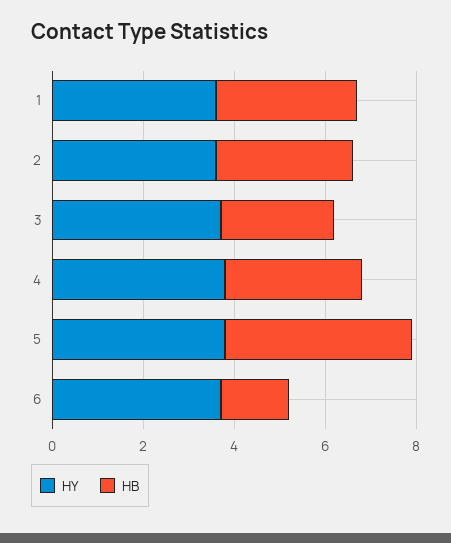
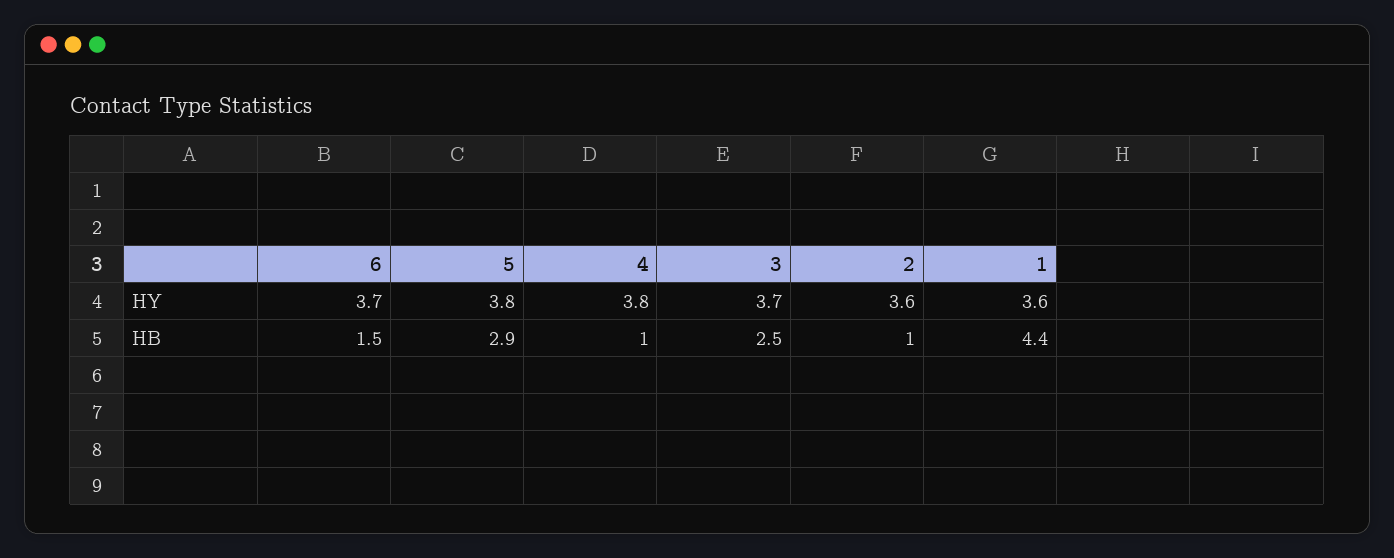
HB, 1: 3 -> 4.4
HB, 2: 3 -> 1
HB, 4: 3 -> 1
HB, 5: 4 -> 2.9

